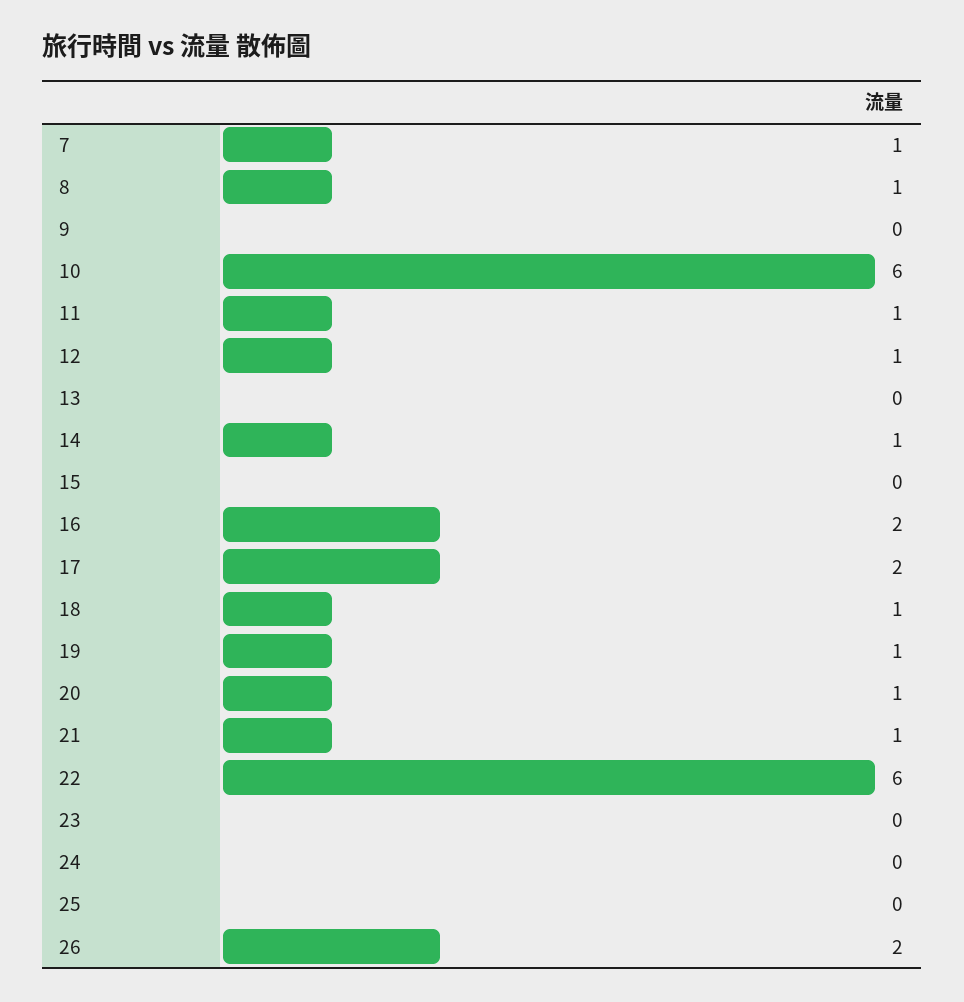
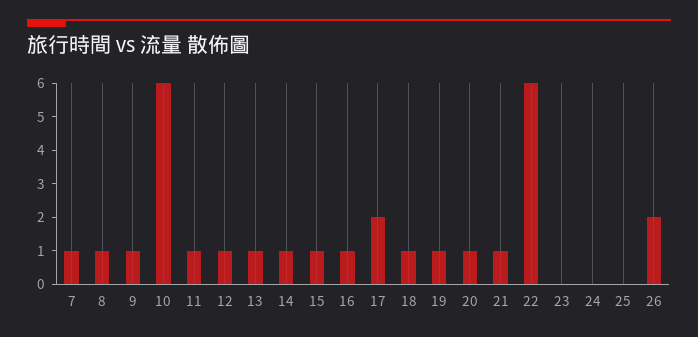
9: 0 -> 1
13: 0 -> 1
15: 0 -> 1
16: 2 -> 1

